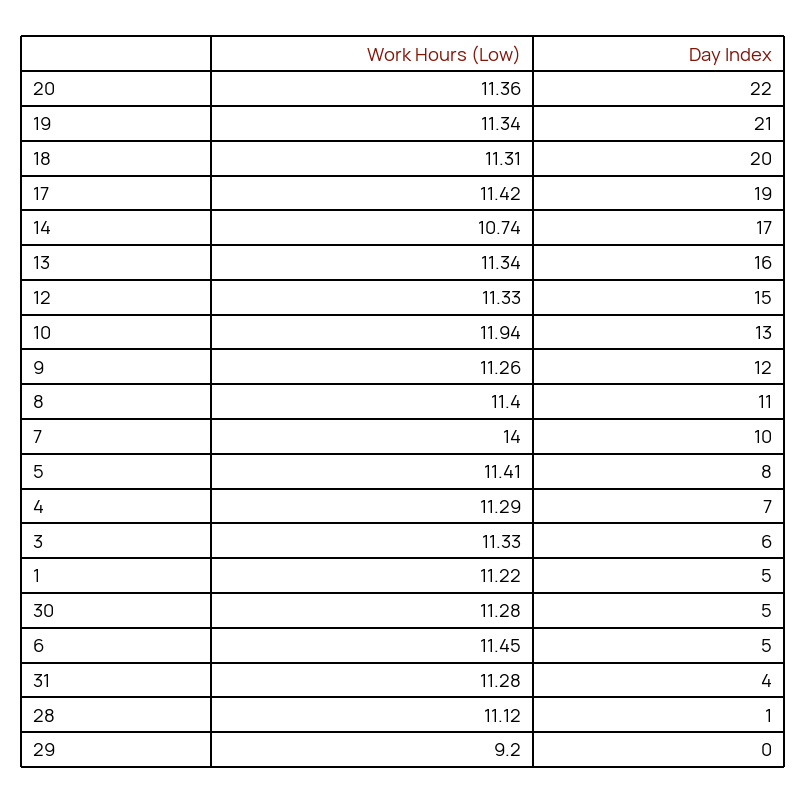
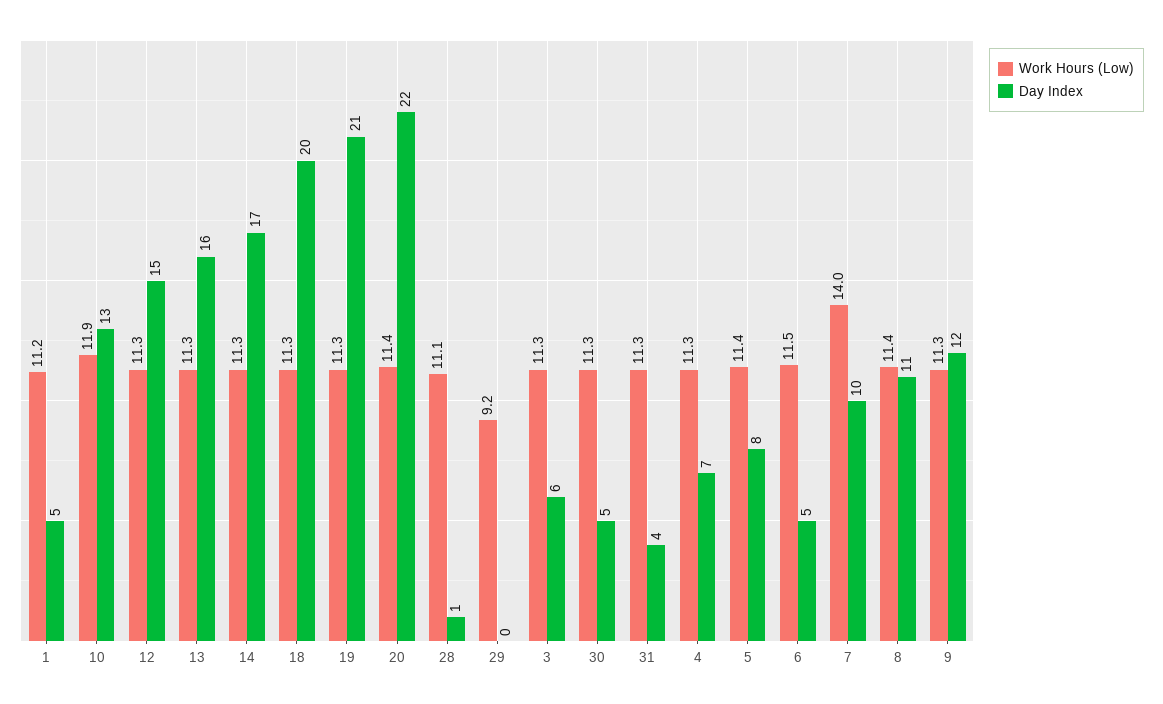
Work Hours (Low), 17: 11.42 -> none
Day Index, 17: 19 -> none
Work Hours (Low), 14: 10.74 -> 11.3

